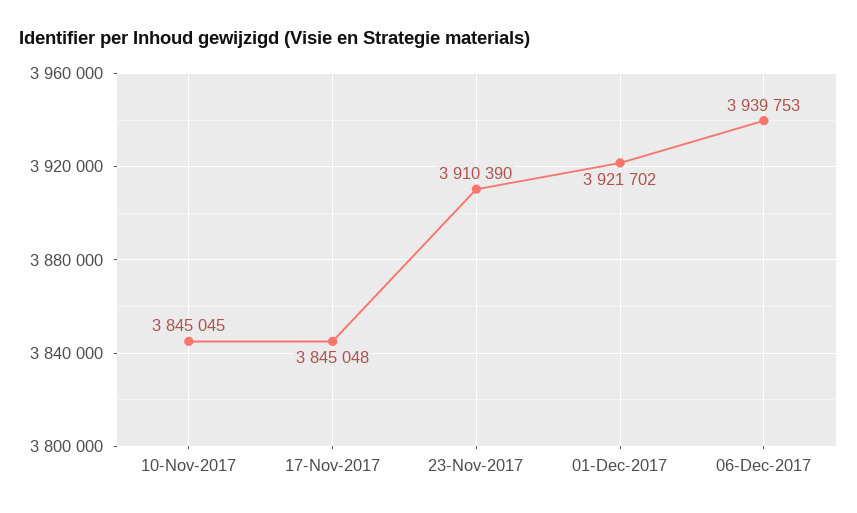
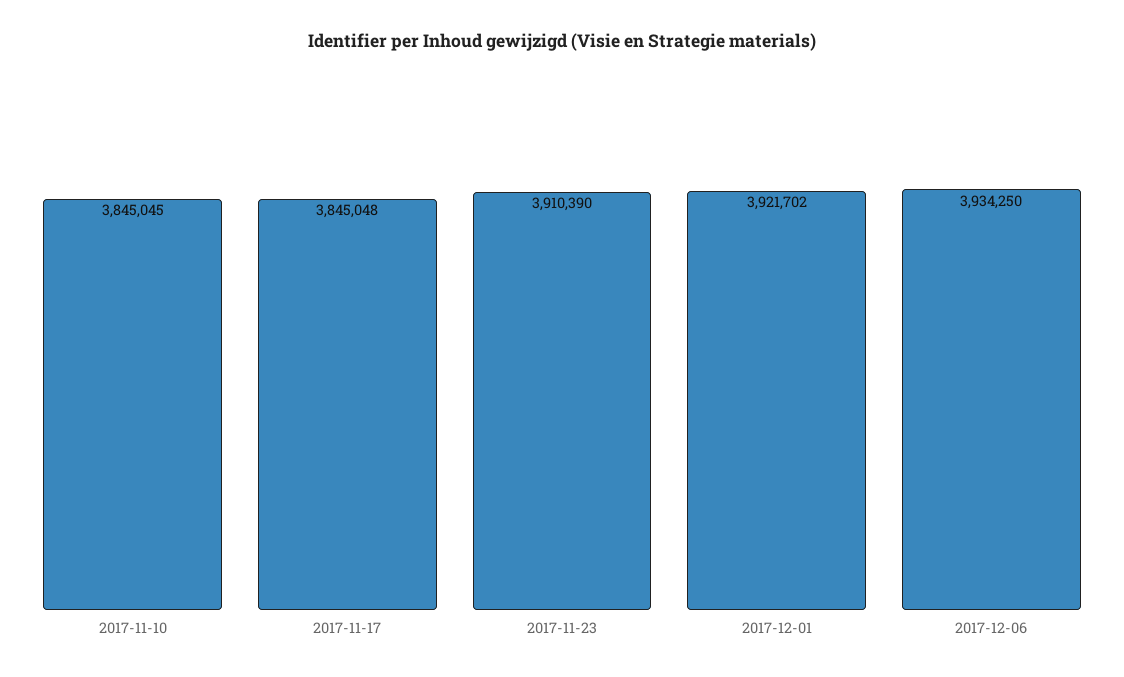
06-Dec-2017: 3939753 -> 3934250

